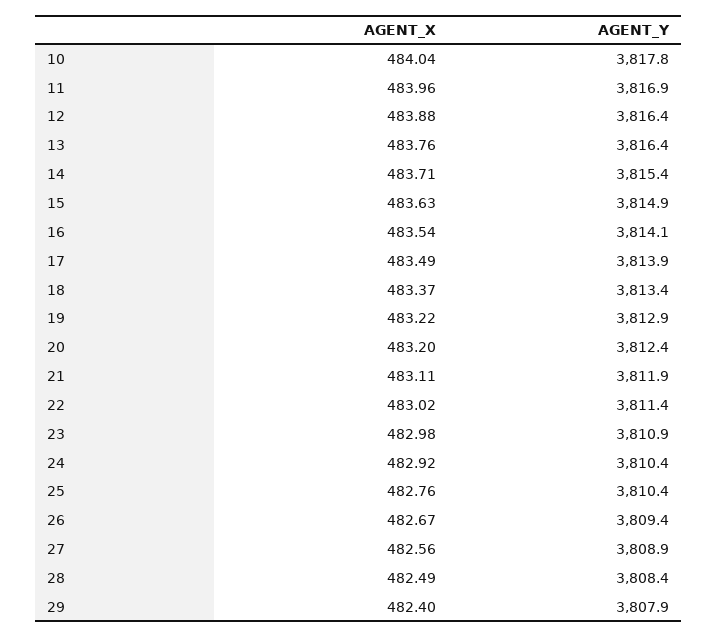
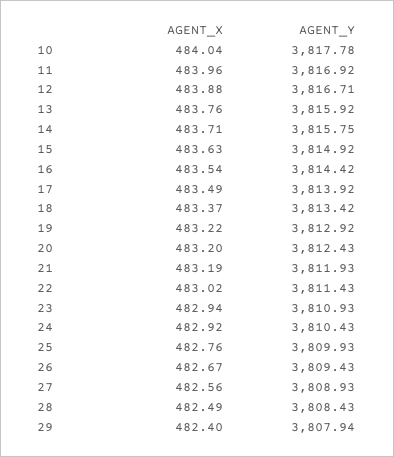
AGENT_Y, 12: 3816.4 -> 3816.71
AGENT_Y, 13: 3816.4 -> 3815.92
AGENT_Y, 14: 3815.4 -> 3815.75
AGENT_Y, 16: 3814.1 -> 3814.42
AGENT_X, 21: 483.11 -> 483.19
AGENT_X, 23: 482.98 -> 482.94
AGENT_Y, 25: 3810.4 -> 3809.93

